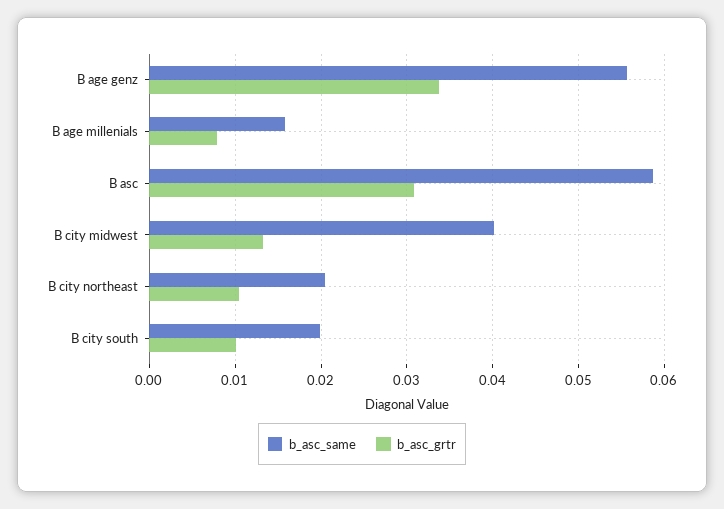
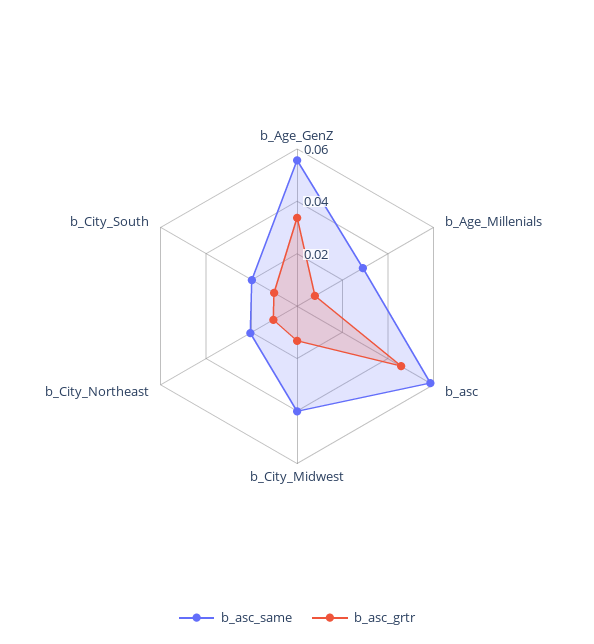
b_asc_same, B age millenials: 0.016 -> 0.03
b_asc_grtr, B asc: 0.031 -> 0.045

